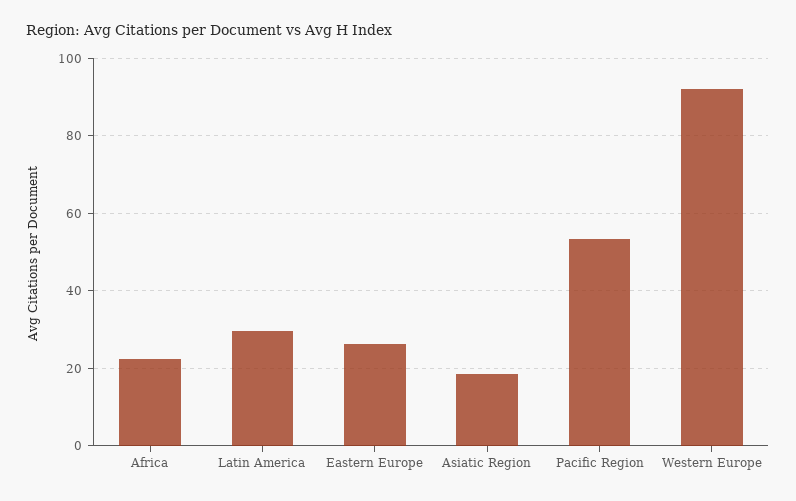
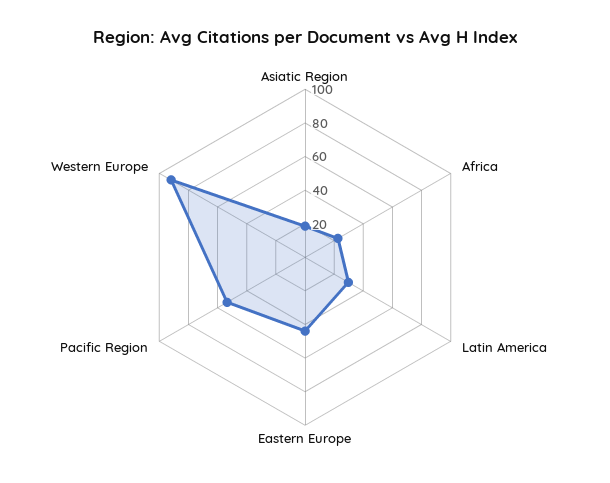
Eastern Europe: 26 -> 45

